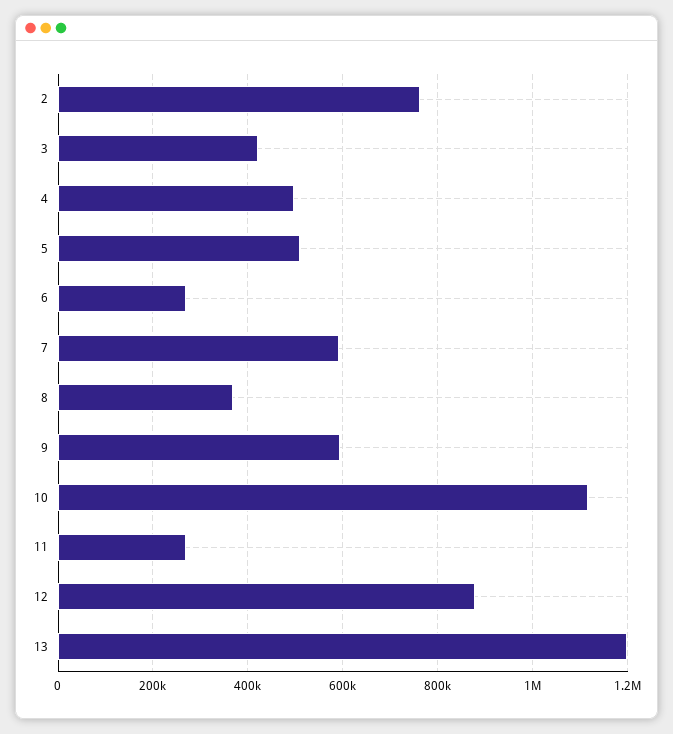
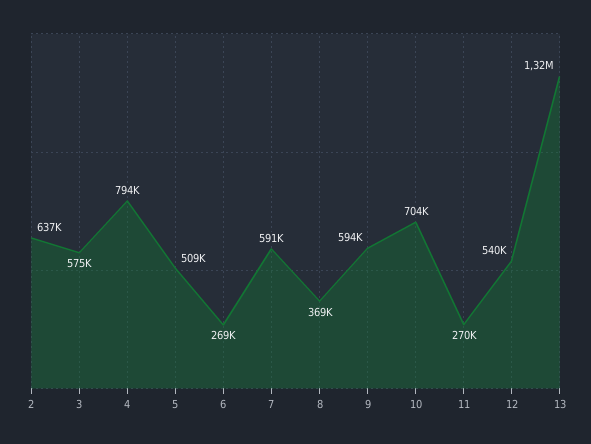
2: 760000 -> 637000
3: 420000 -> 575000
4: 500000 -> 794000
10: 1120000 -> 704000
12: 880000 -> 540000
13: 1200000 -> 1320000

